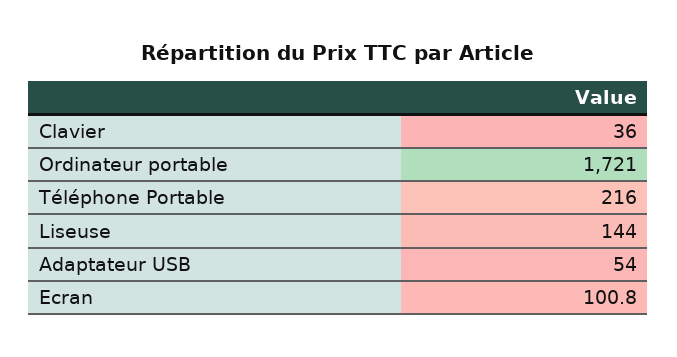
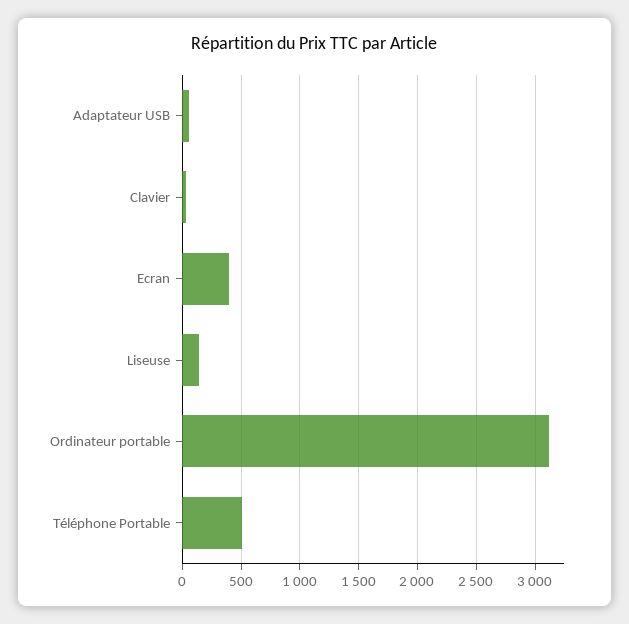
Ordinateur portable: 1721 -> 3100
Téléphone Portable: 216 -> 500
Ecran: 100.8 -> 400

